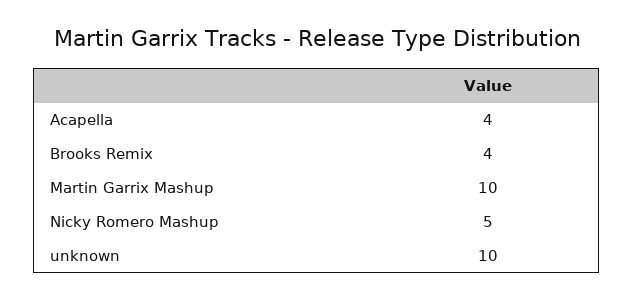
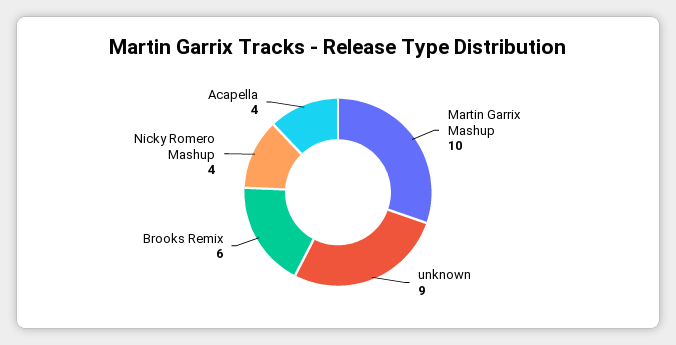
Brooks Remix: 4 -> 6
Nicky Romero Mashup: 5 -> 4
unknown: 10 -> 9

